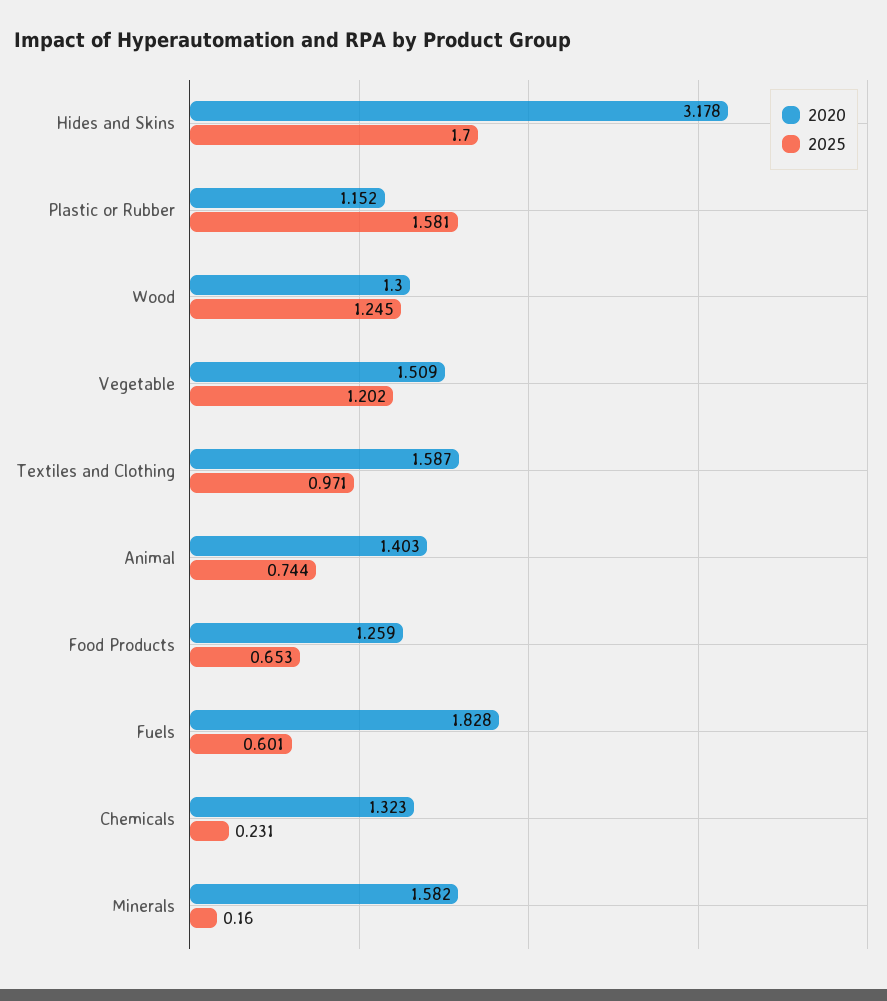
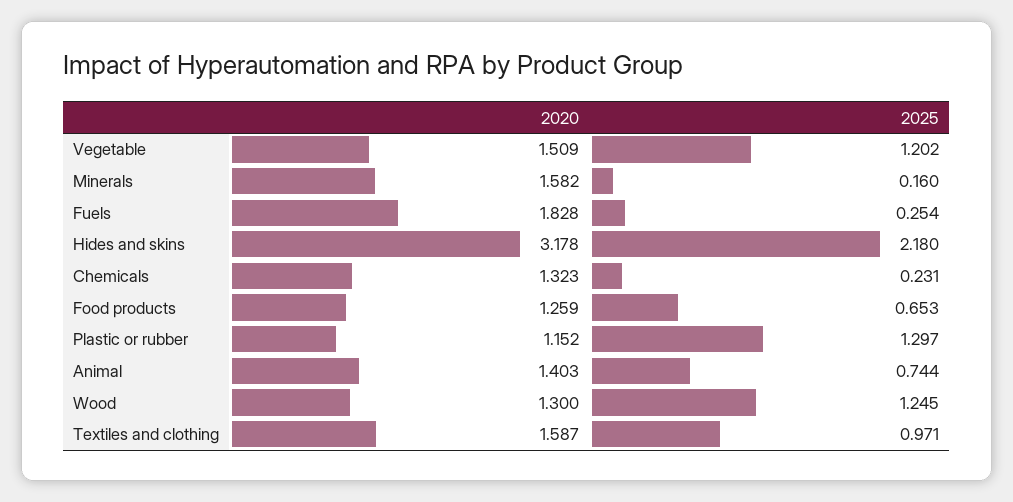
2025, Hides and Skins: 1.7 -> 2.18
2025, Plastic or Rubber: 1.581 -> 1.297
2025, Fuels: 0.601 -> 0.254

